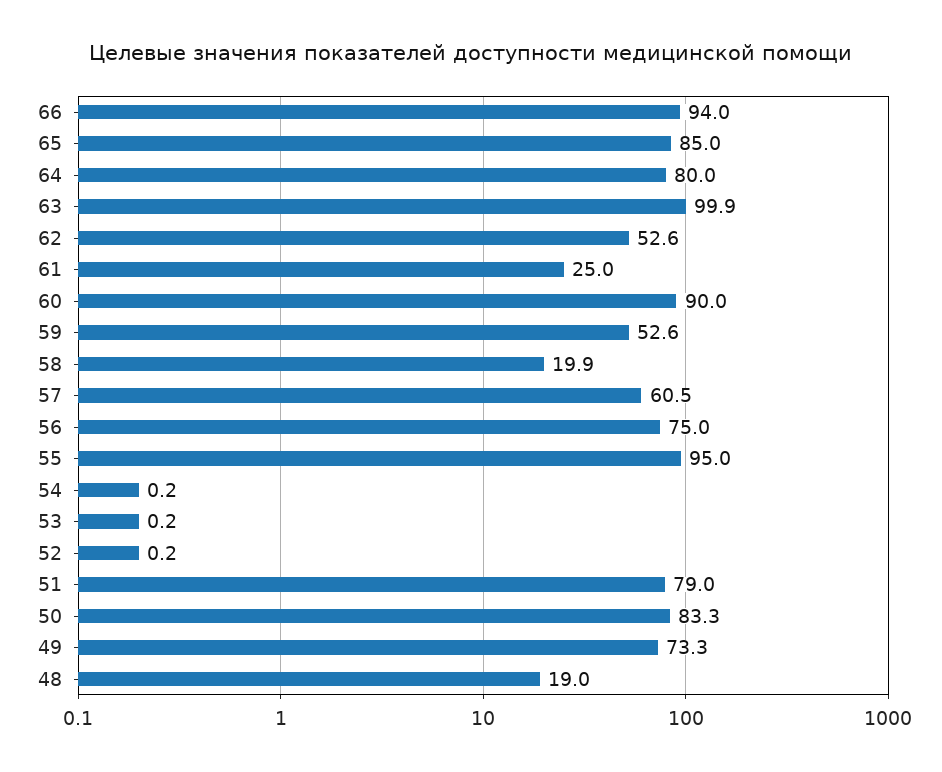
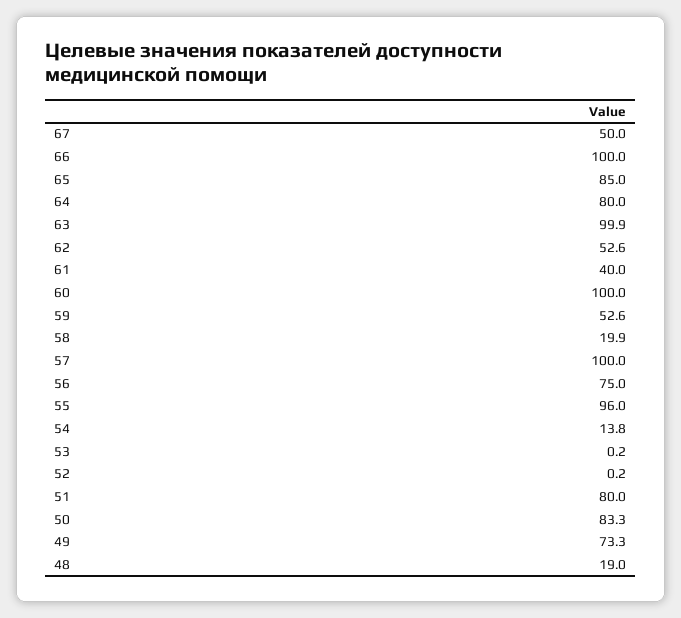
66: 94 -> 100
61: 25 -> 40
60: 90 -> 100
57: 60.5 -> 100
55: 95 -> 96
54: 0.2 -> 13.8
51: 79 -> 80
67: none -> 50

